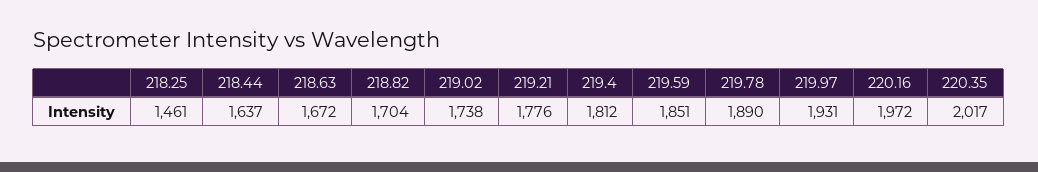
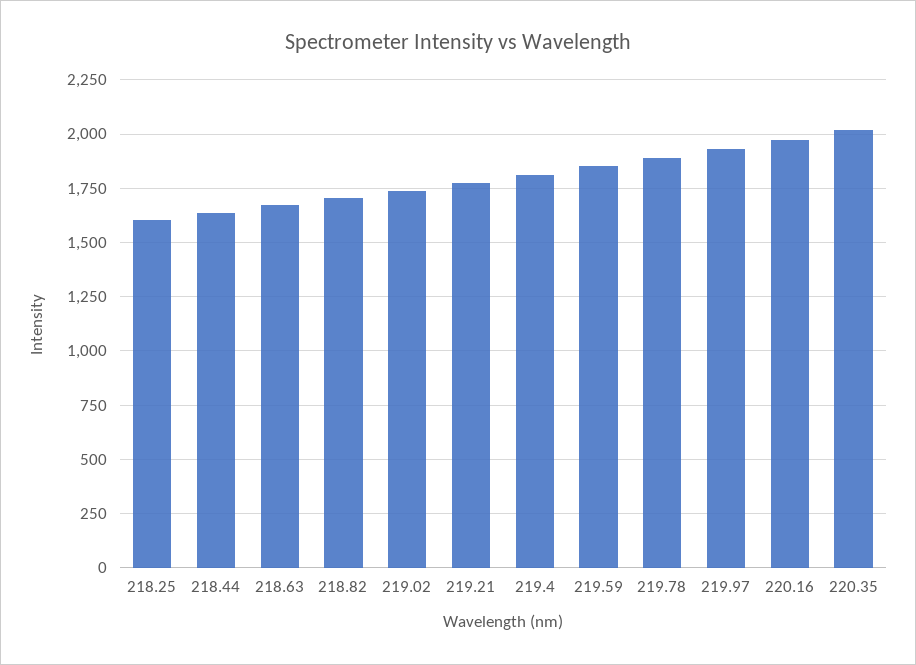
218.25: 1461 -> 1600

